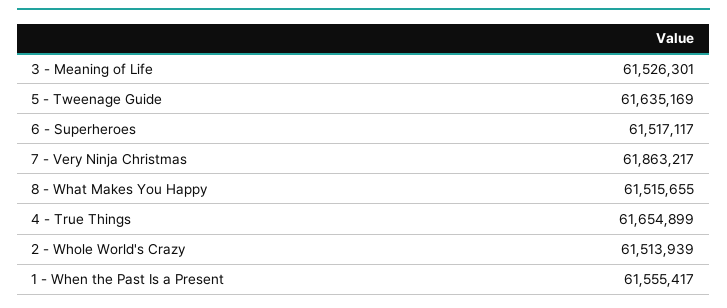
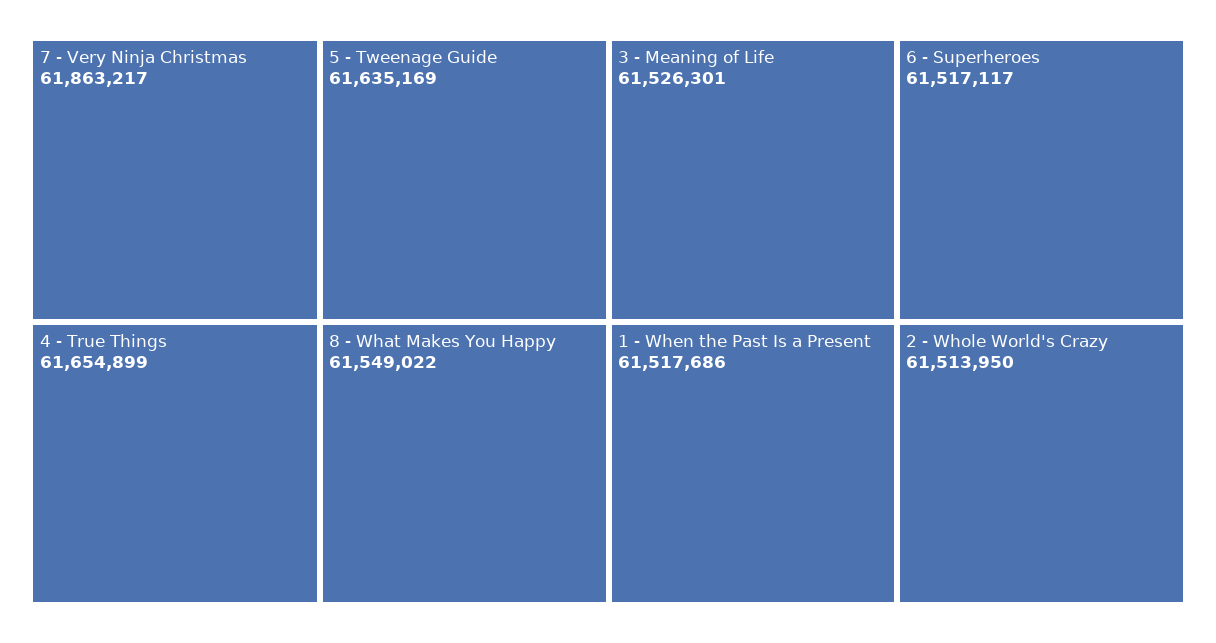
8 - What Makes You Happy: 61515655 -> 61549022
2 - Whole World's Crazy: 61513939 -> 61513950
1 - When the Past Is a Present: 61555417 -> 61517686

